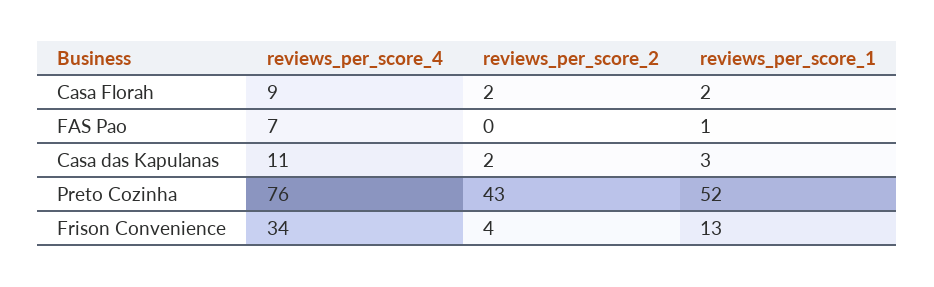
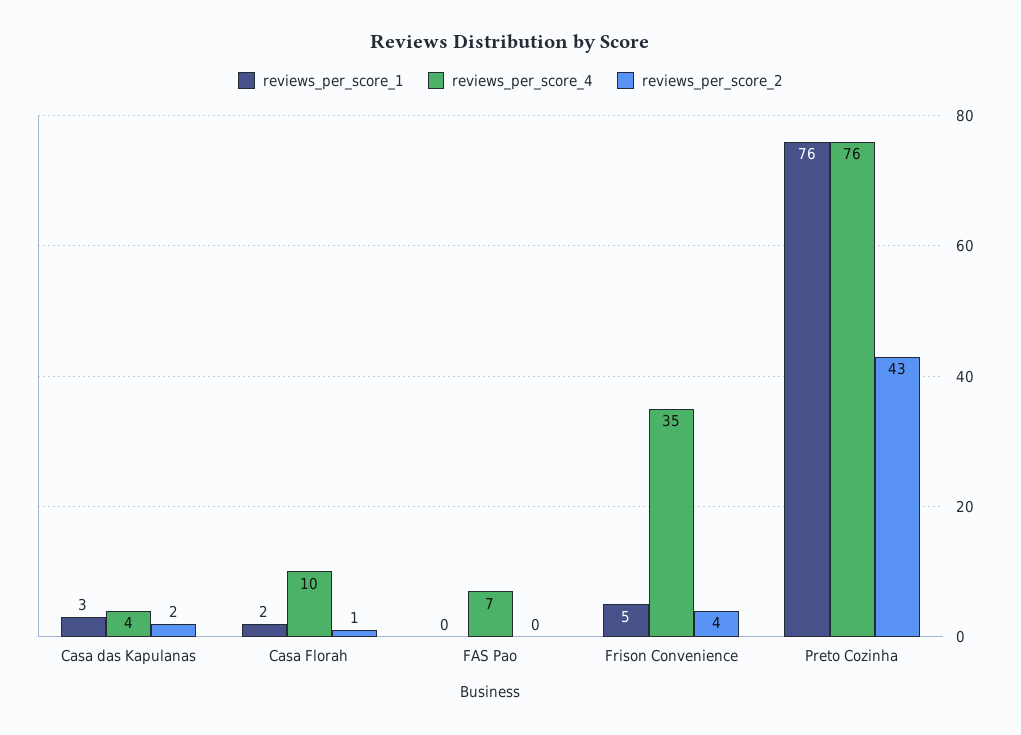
reviews_per_score_4, Casa Florah: 9 -> 10
reviews_per_score_2, Casa Florah: 2 -> 1
reviews_per_score_1, FAS Pao: 1 -> 0
reviews_per_score_4, Casa das Kapulanas: 11 -> 4
reviews_per_score_1, Preto Cozinha: 52 -> 76
reviews_per_score_4, Frison Convenience: 34 -> 35
reviews_per_score_1, Frison Convenience: 13 -> 5

